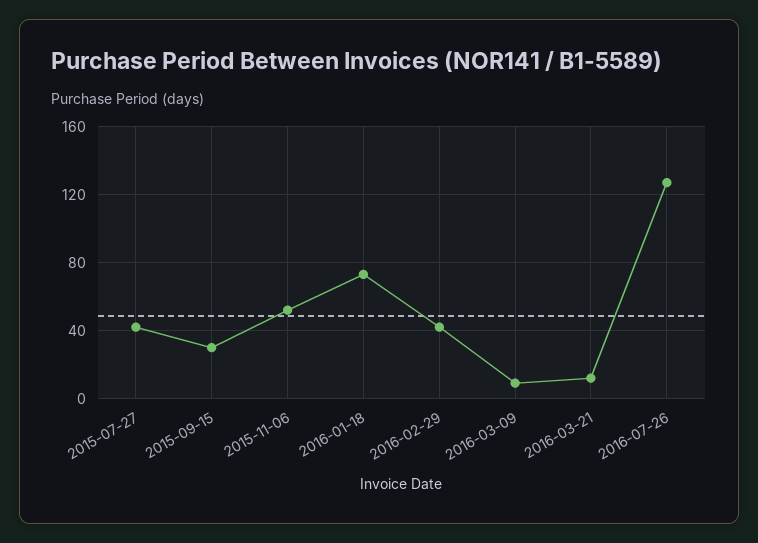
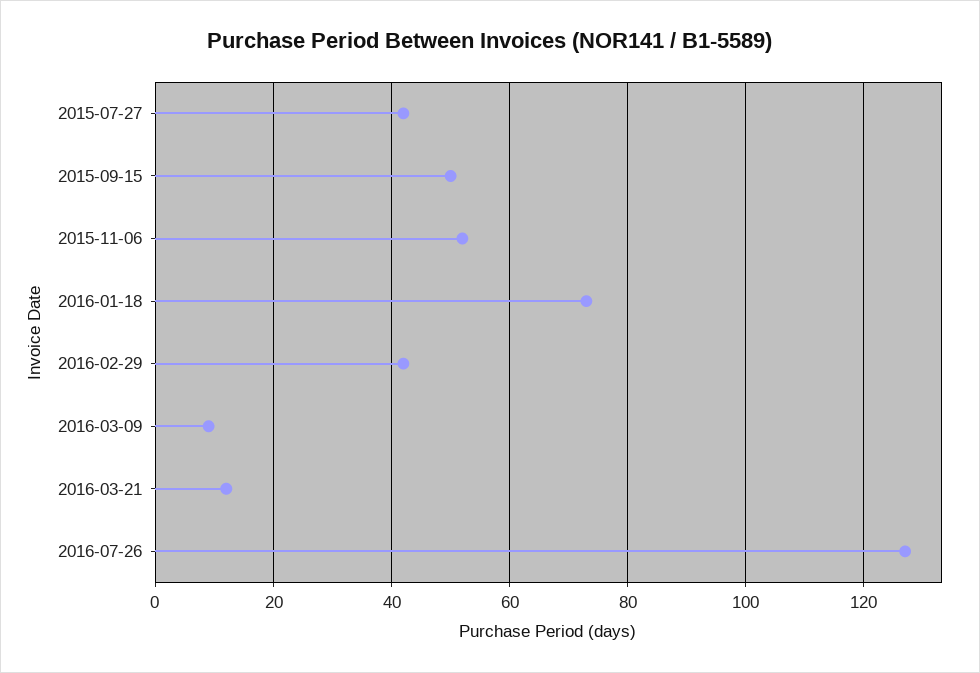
2015-09-15: 30 -> 50

